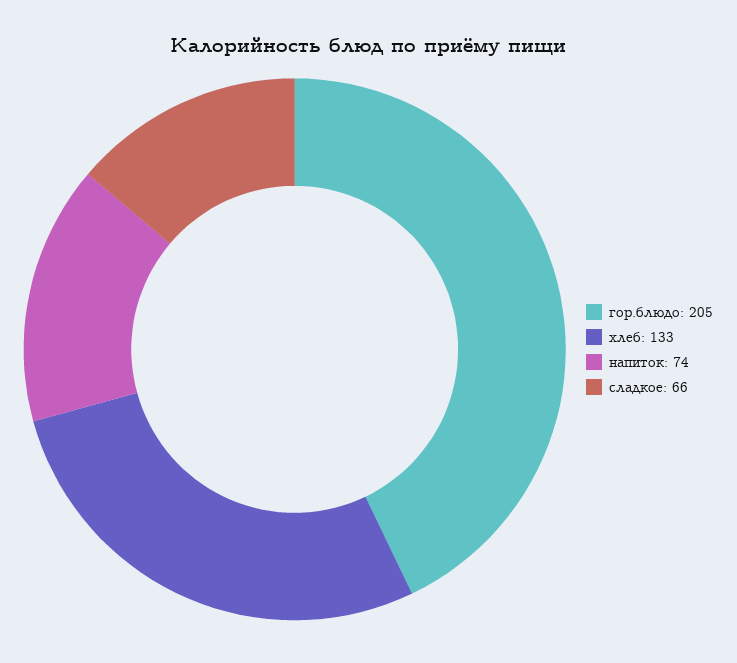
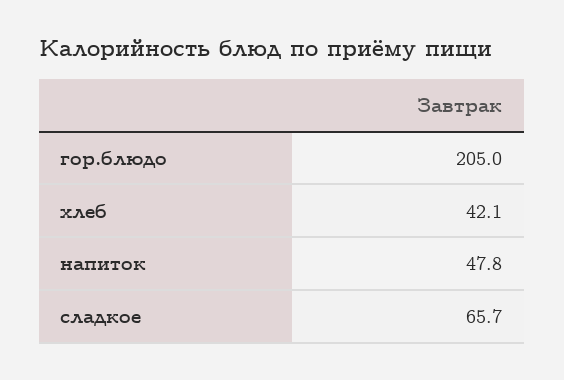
хлеб: 133 -> 42.1
напиток: 74 -> 47.8

